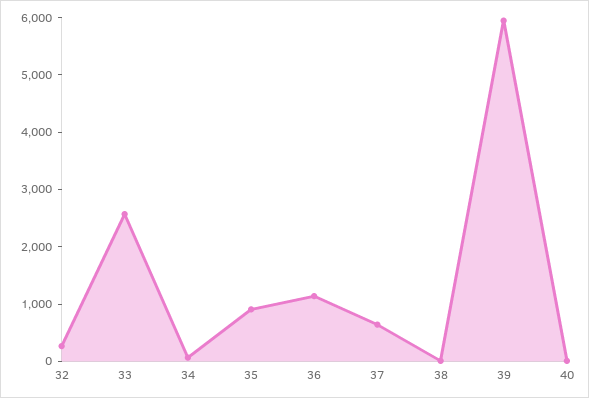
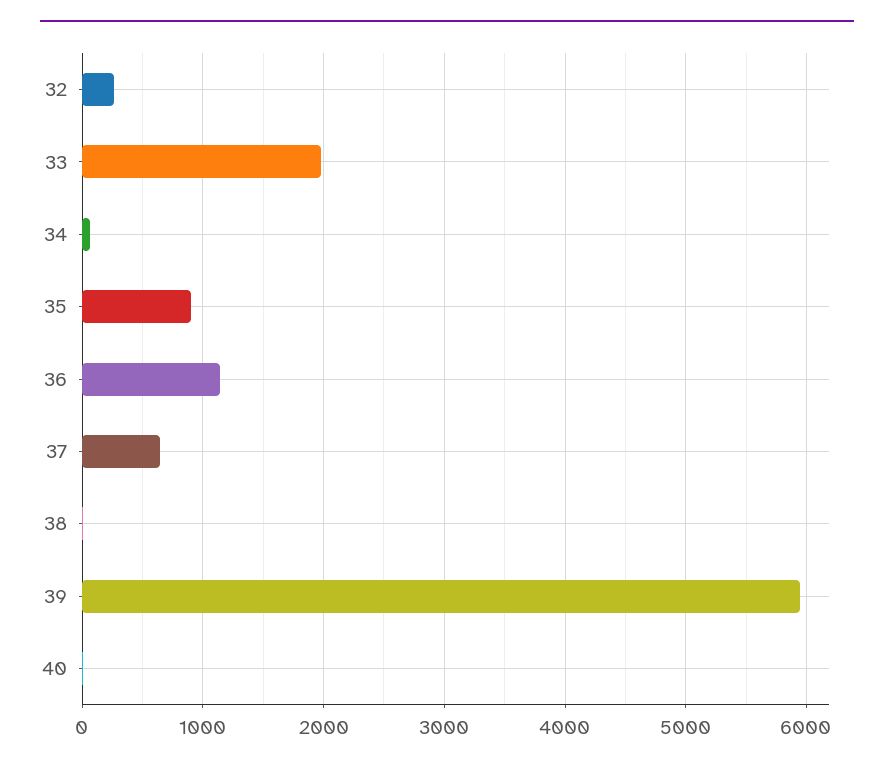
33: 2600 -> 2000

